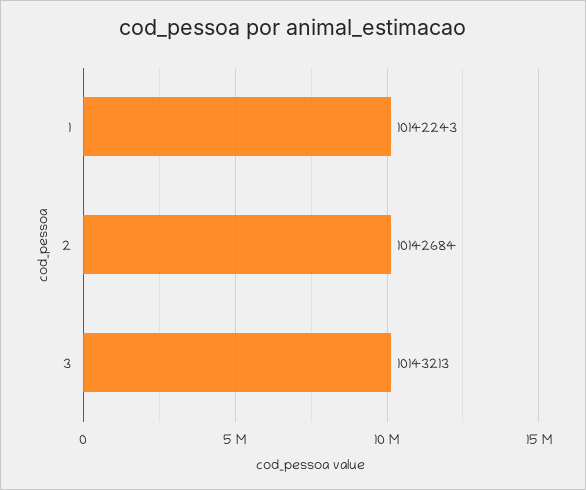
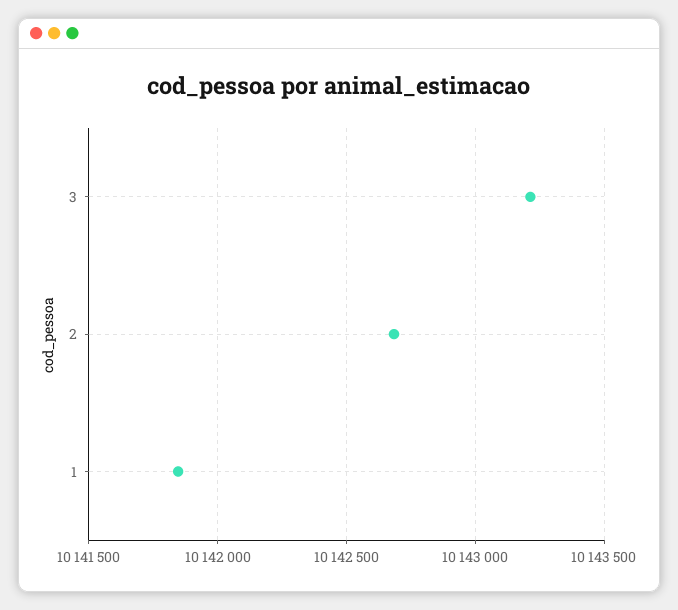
1: 10142243 -> 10141850

